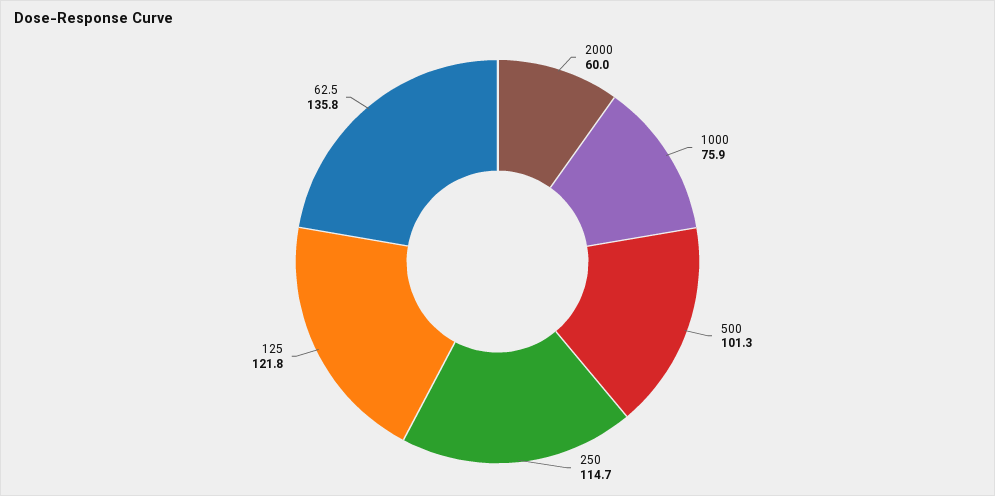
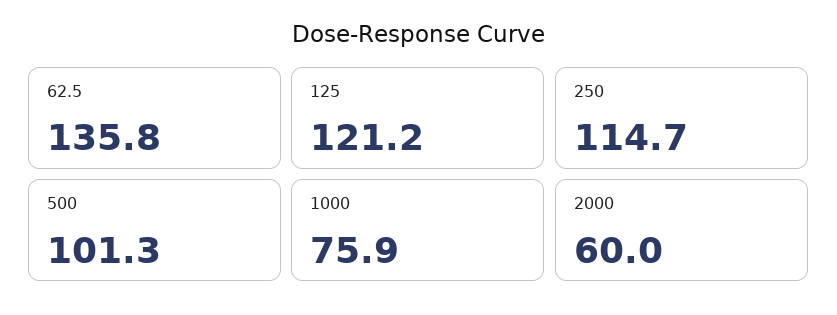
125: 121.8 -> 121.2

